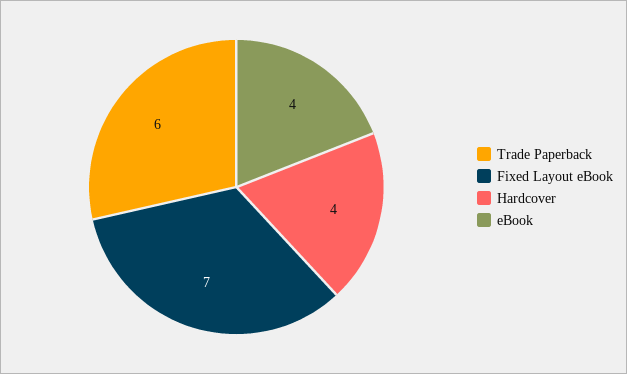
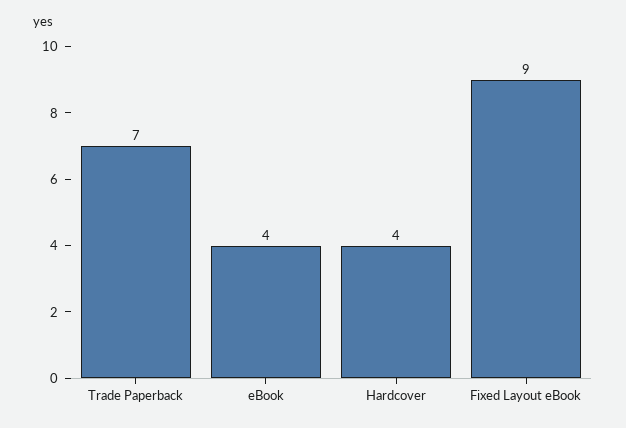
Trade Paperback: 6 -> 7
Fixed Layout eBook: 7 -> 9

